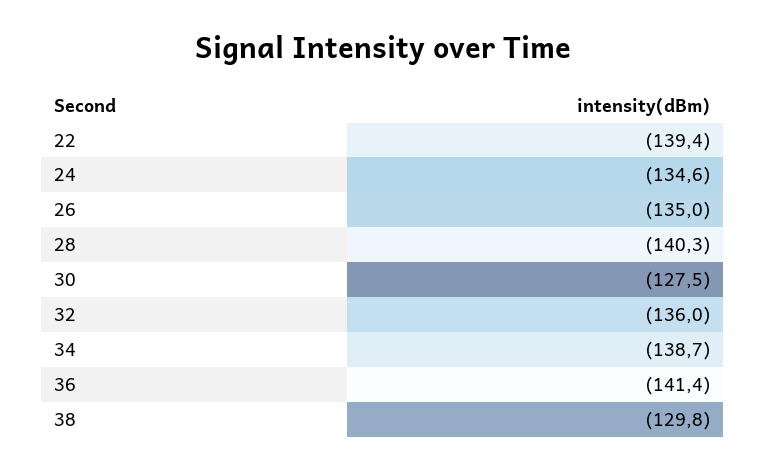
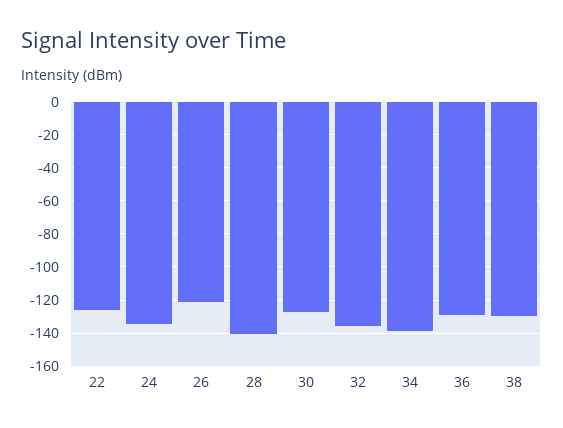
22: -139.4 -> -125
26: -135 -> -120
36: -141.4 -> -130

